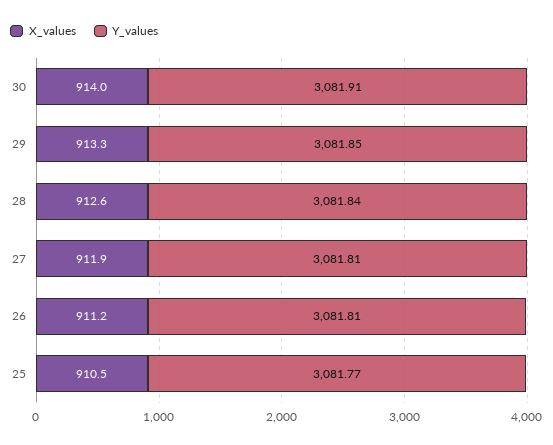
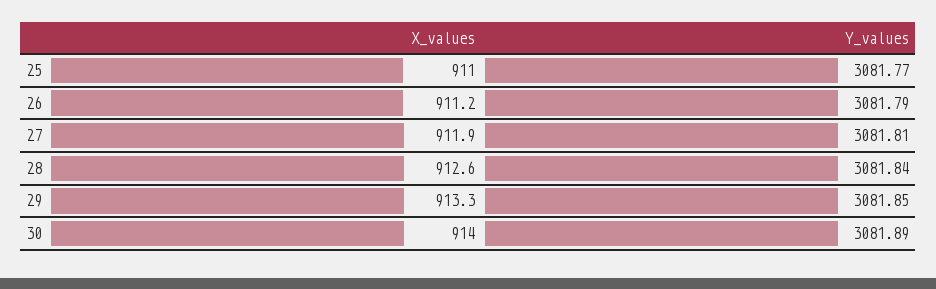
Y_values, 30: 3081.91 -> 3081.89
Y_values, 26: 3081.81 -> 3081.79
X_values, 25: 910.5 -> 911

